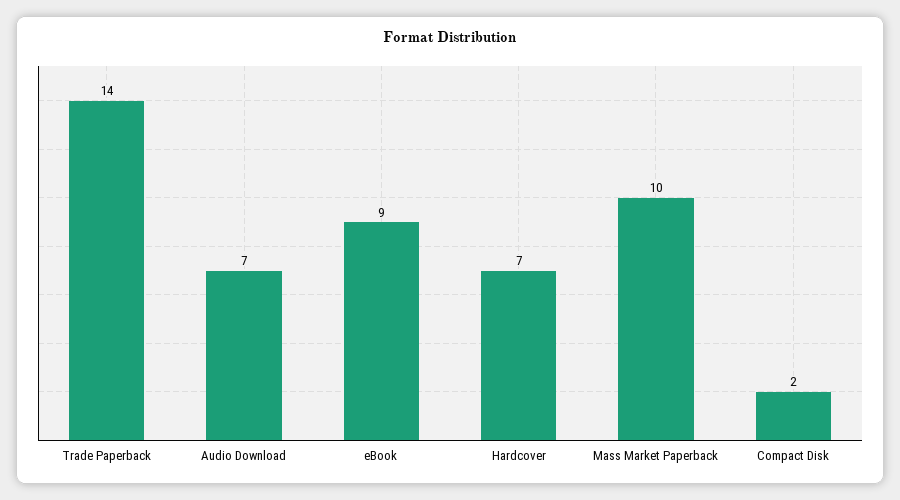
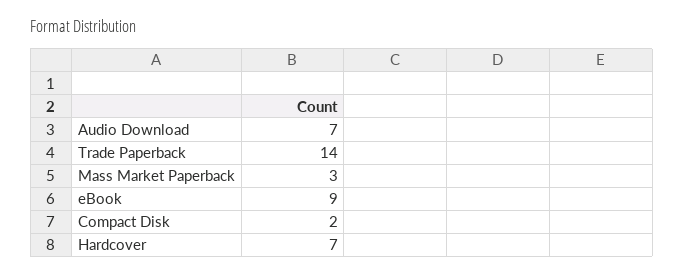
Mass Market Paperback: 10 -> 3

